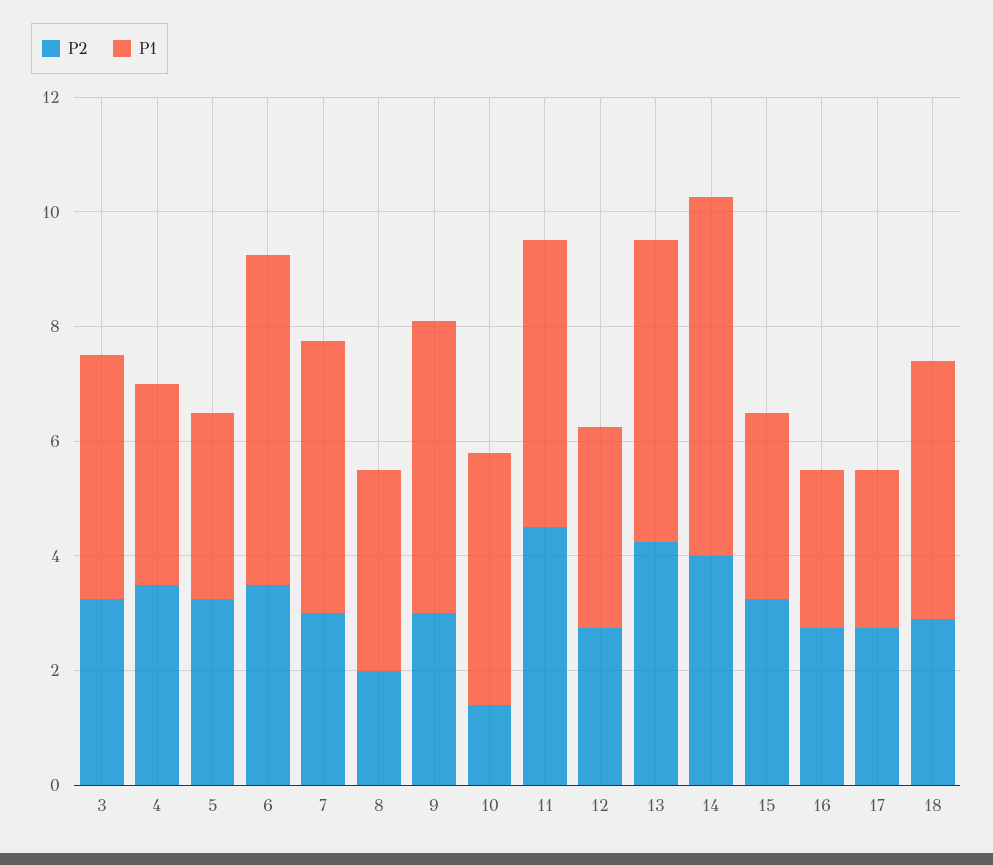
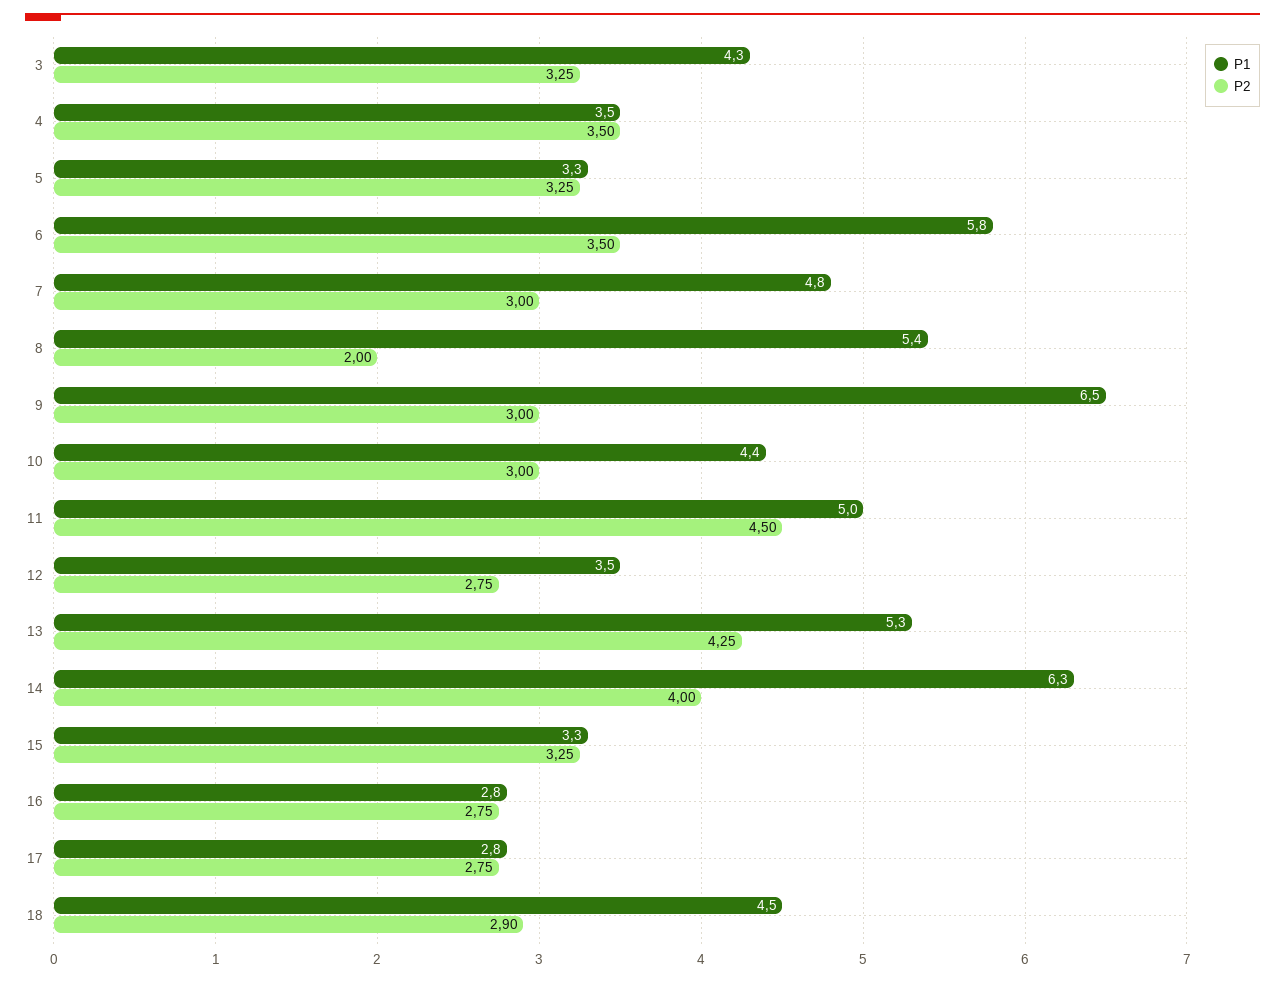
P1, 8: 3.5 -> 5.4
P1, 9: 5 -> 6.5
P2, 10: 1.5 -> 3

